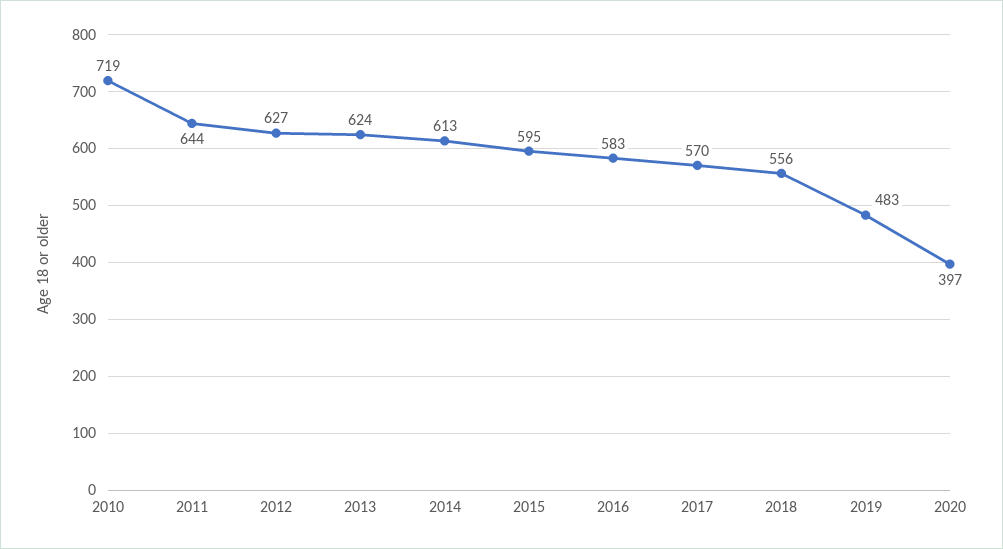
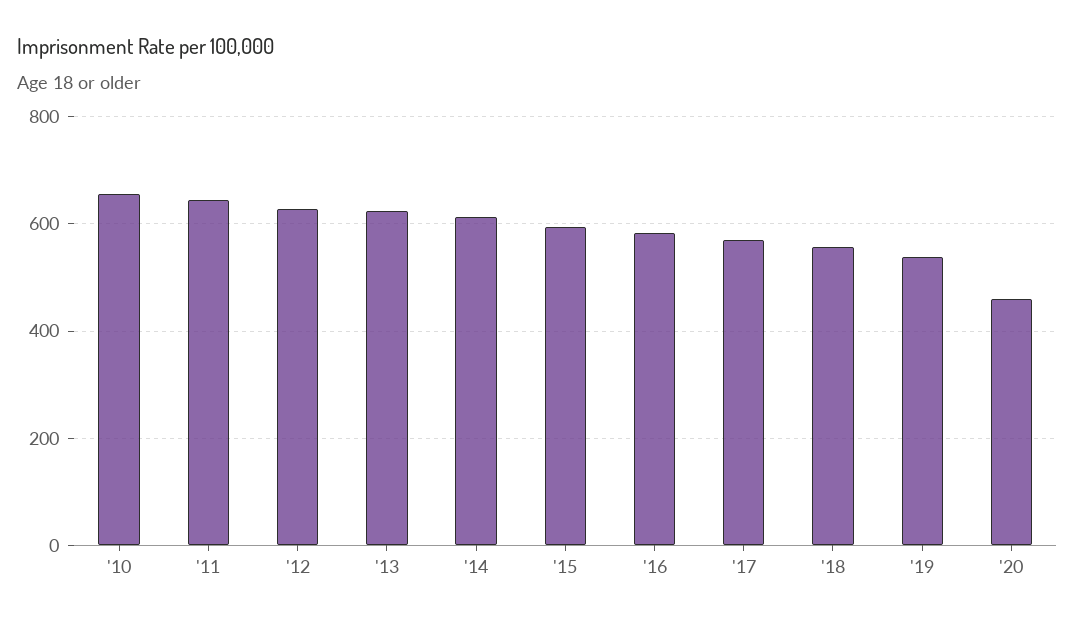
2010: 719 -> 660
2019: 483 -> 540
2020: 397 -> 460

